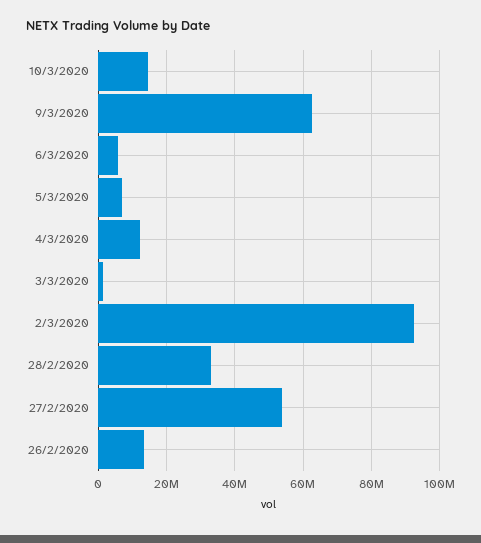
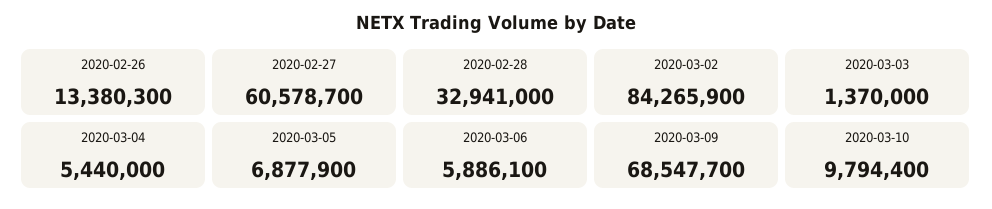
10/3/2020: 14000000 -> 9794400
9/3/2020: 62000000 -> 68547700
4/3/2020: 12000000 -> 5440000
2/3/2020: 92000000 -> 84265900
27/2/2020: 54000000 -> 60578700

